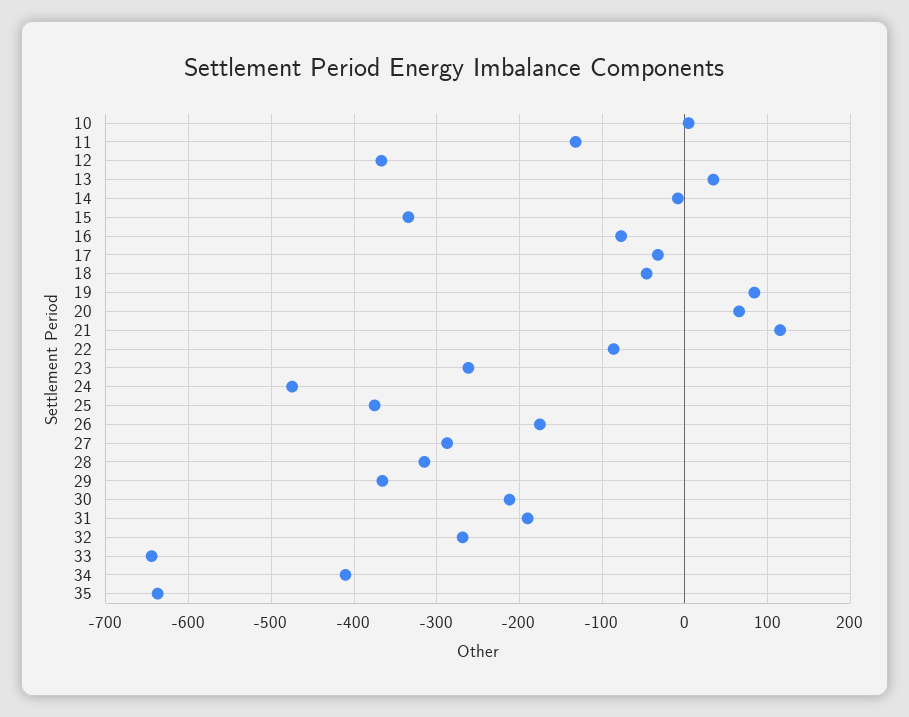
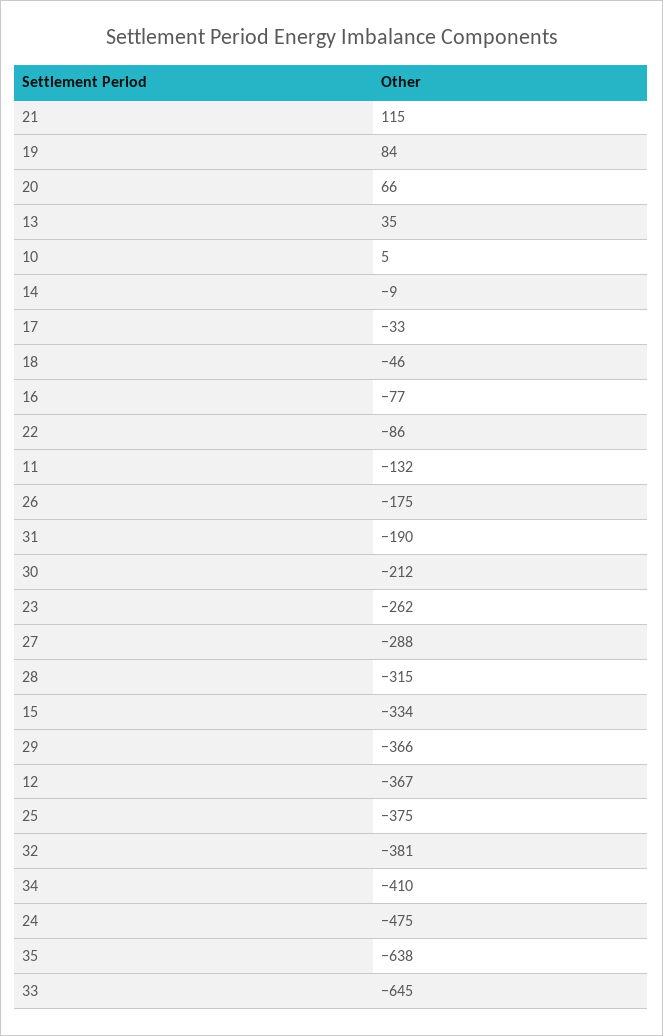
32: -270 -> -381

